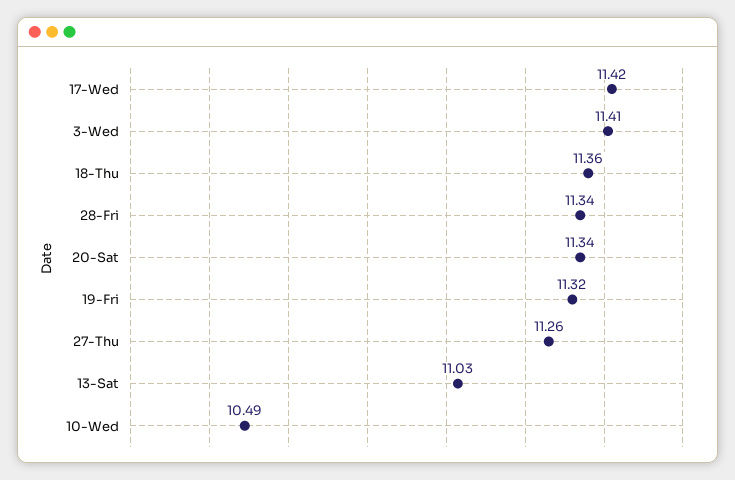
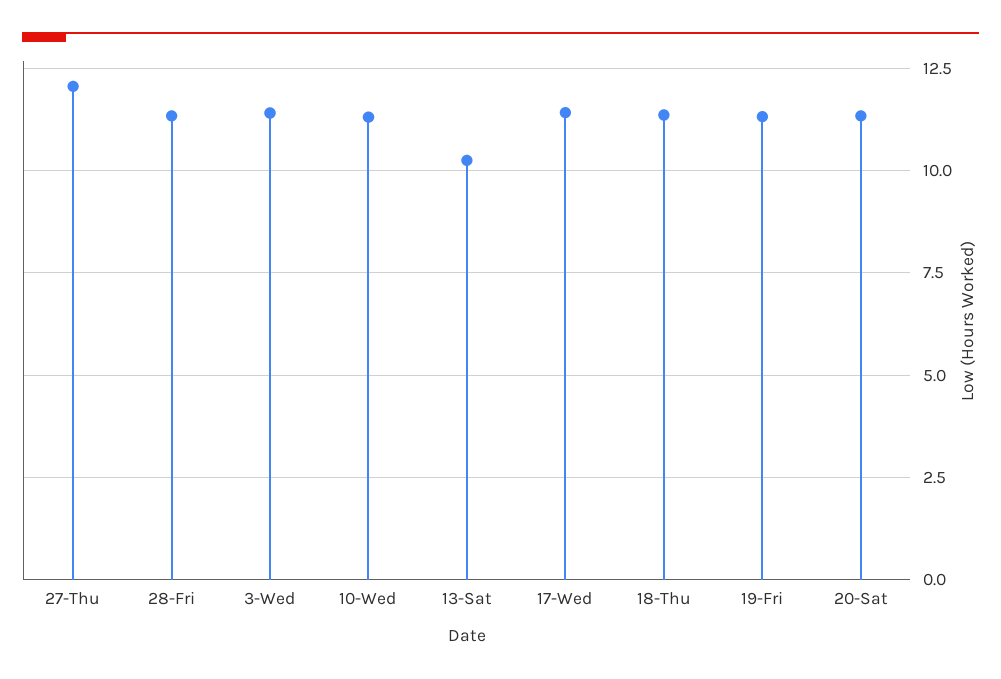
27-Thu: 11.26 -> 12
13-Sat: 11.03 -> 10.25
10-Wed: 10.49 -> 11.25

